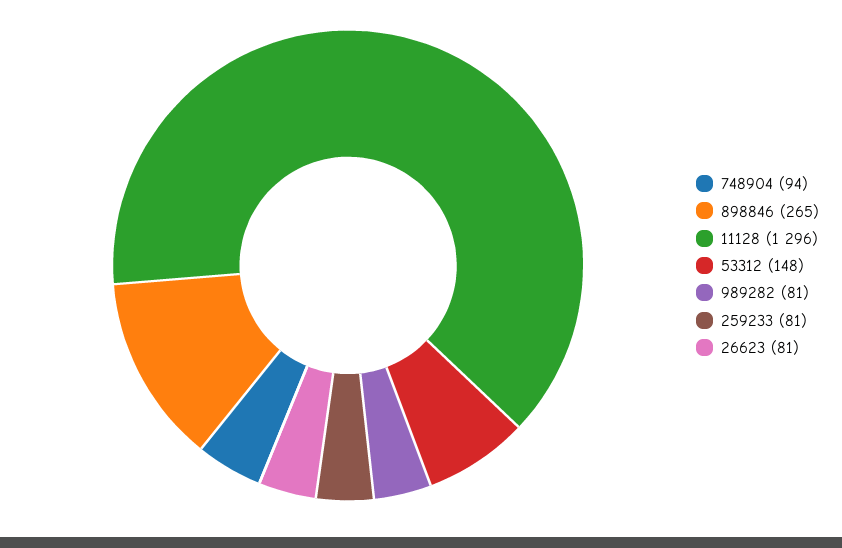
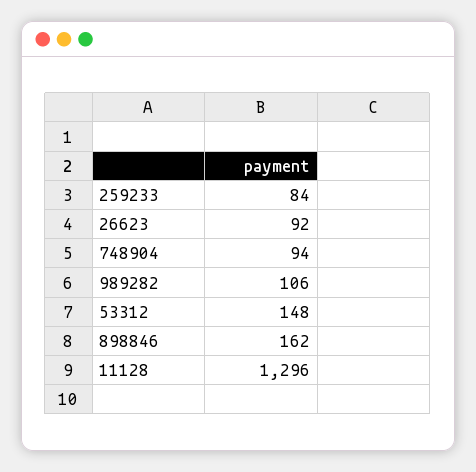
898846: 265 -> 162
989282: 81 -> 106
259233: 81 -> 84
26623: 81 -> 92

